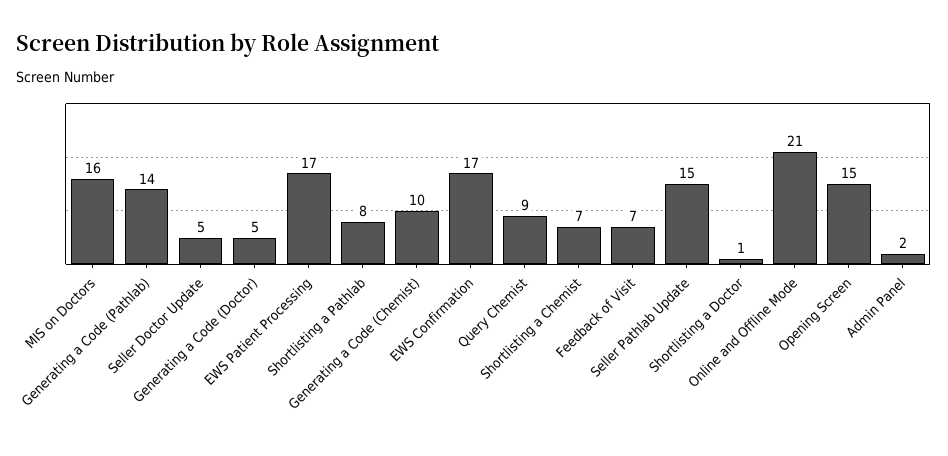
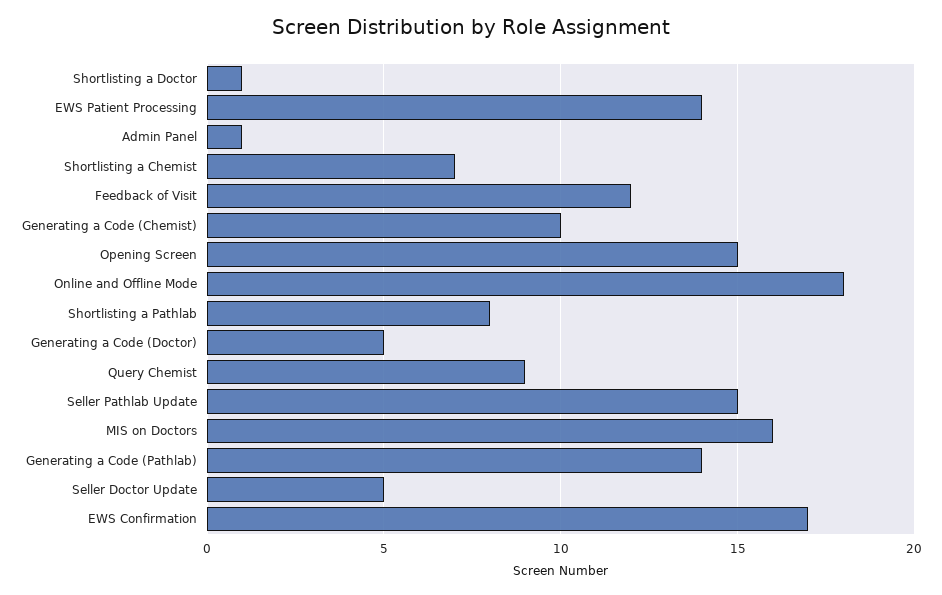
EWS Patient Processing: 17 -> 14
Feedback of Visit: 7 -> 12
Online and Offline Mode: 21 -> 18
Admin Panel: 2 -> 1

